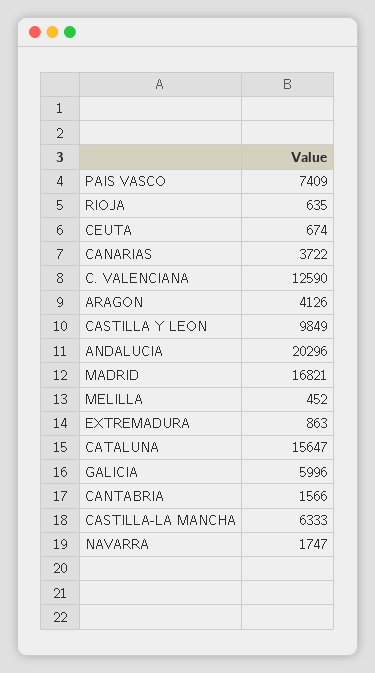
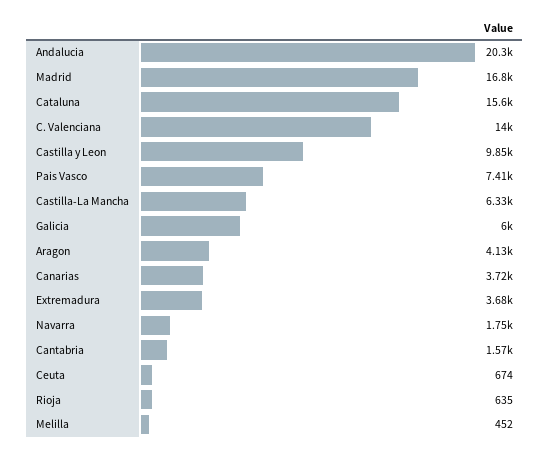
C. VALENCIANA: 12590 -> 14000
EXTREMADURA: 863 -> 3680

